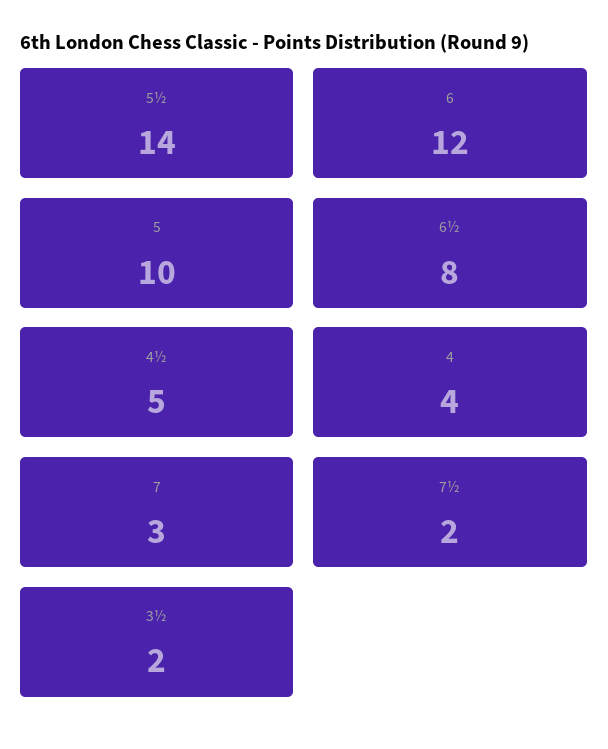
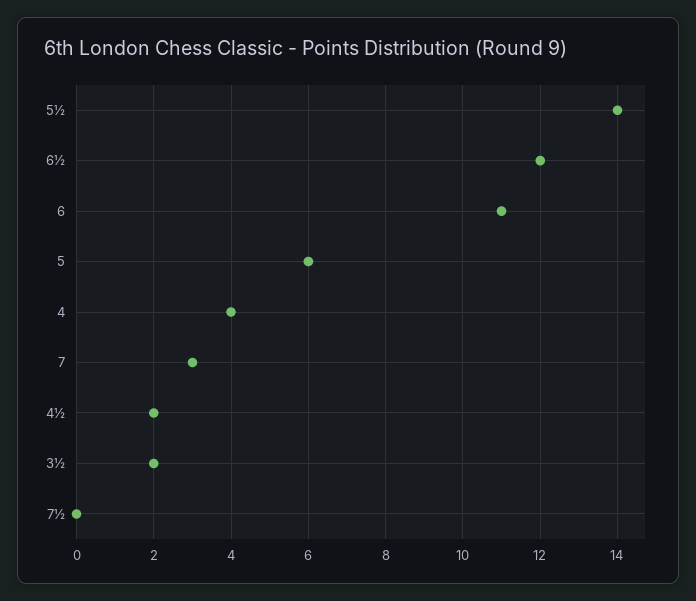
6: 12 -> 11
5: 10 -> 6
6½: 8 -> 12
4½: 5 -> 2
7½: 2 -> 0

